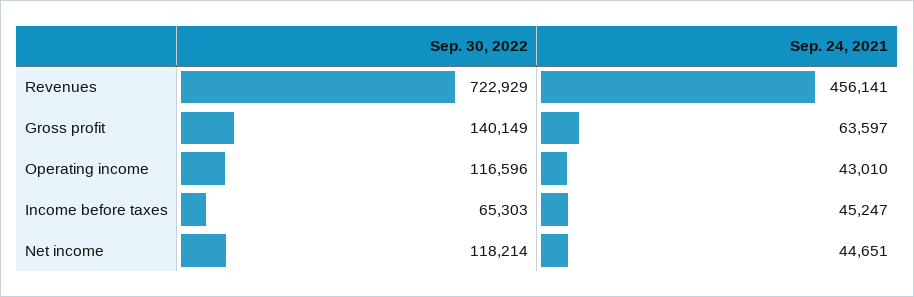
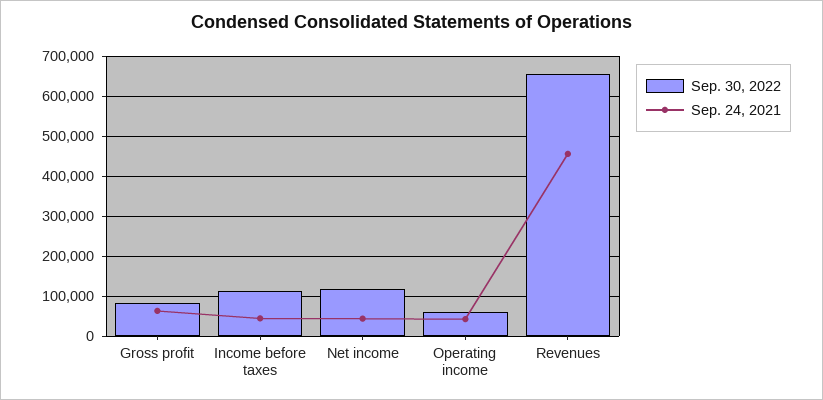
Sep. 30, 2022, Revenues: 722929 -> 660000
Sep. 30, 2022, Gross profit: 140149 -> 80000
Sep. 30, 2022, Operating income: 116596 -> 60000
Sep. 30, 2022, Income before taxes: 65303 -> 120000

